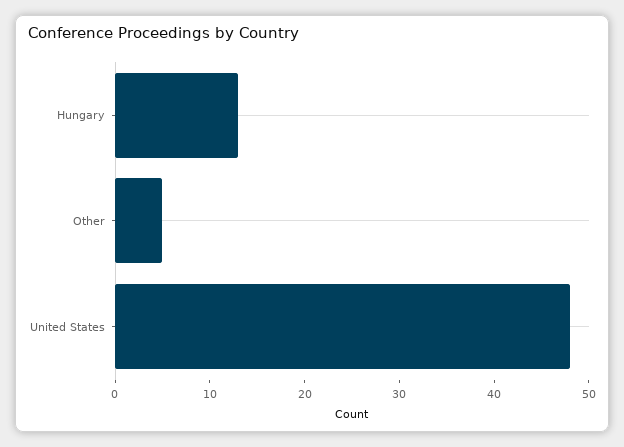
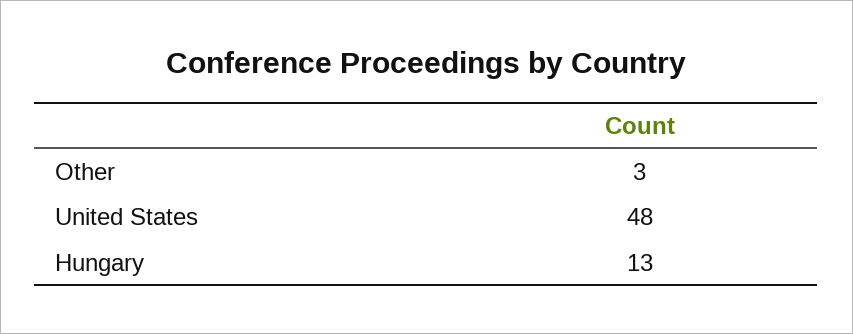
Other: 5 -> 3

